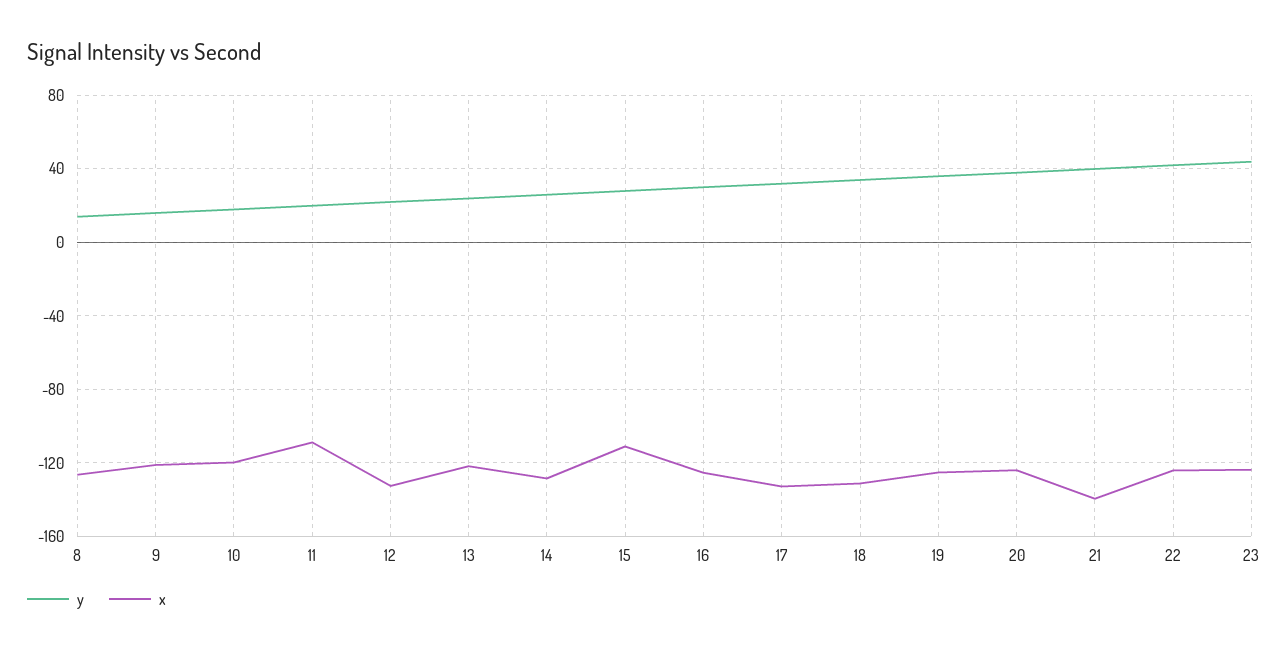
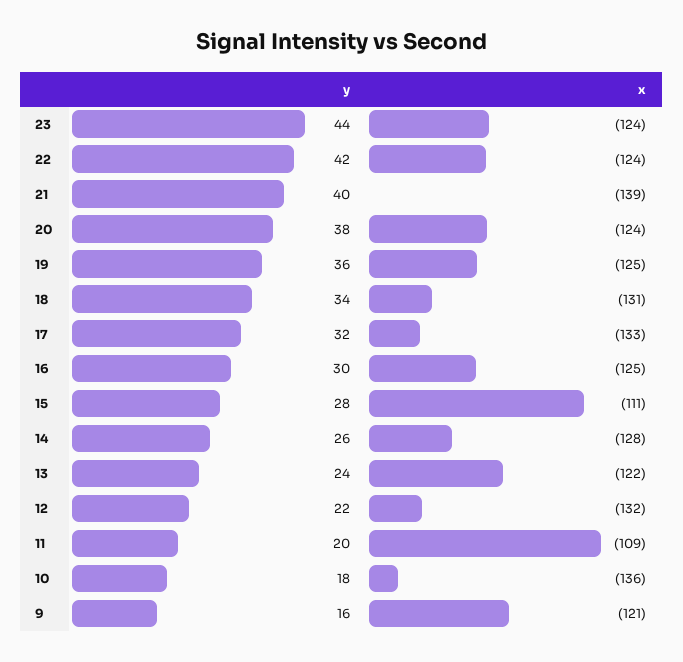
y, 8: 15 -> none
x, 8: -125 -> none
x, 10: -120 -> -136

